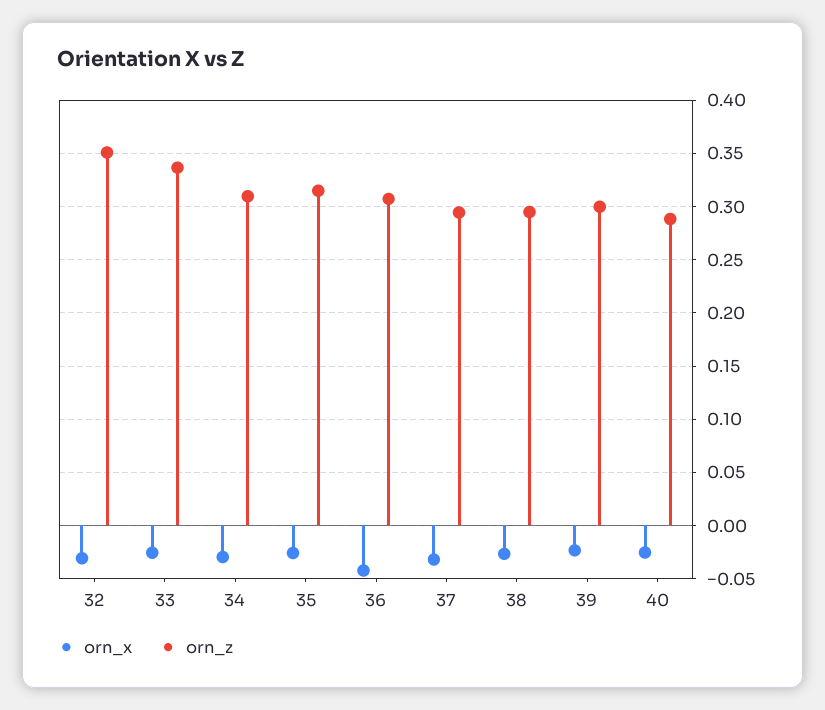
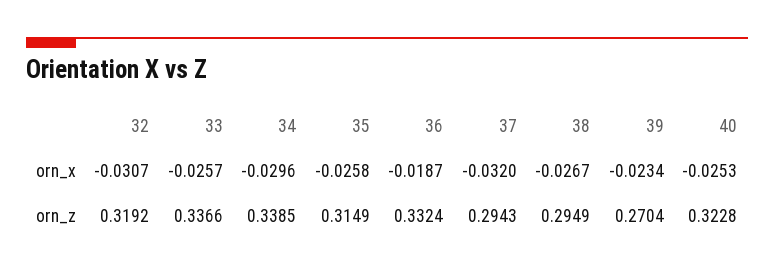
orn_z, 32: 0.35 -> 0.3192
orn_z, 34: 0.31 -> 0.3385
orn_x, 36: -0.04 -> -0.0187
orn_z, 36: 0.31 -> 0.3324
orn_z, 39: 0.3 -> 0.2704
orn_z, 40: 0.29 -> 0.3228

